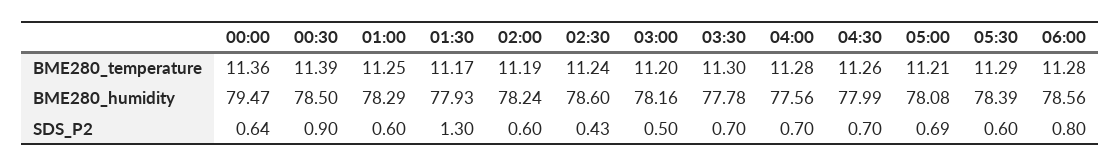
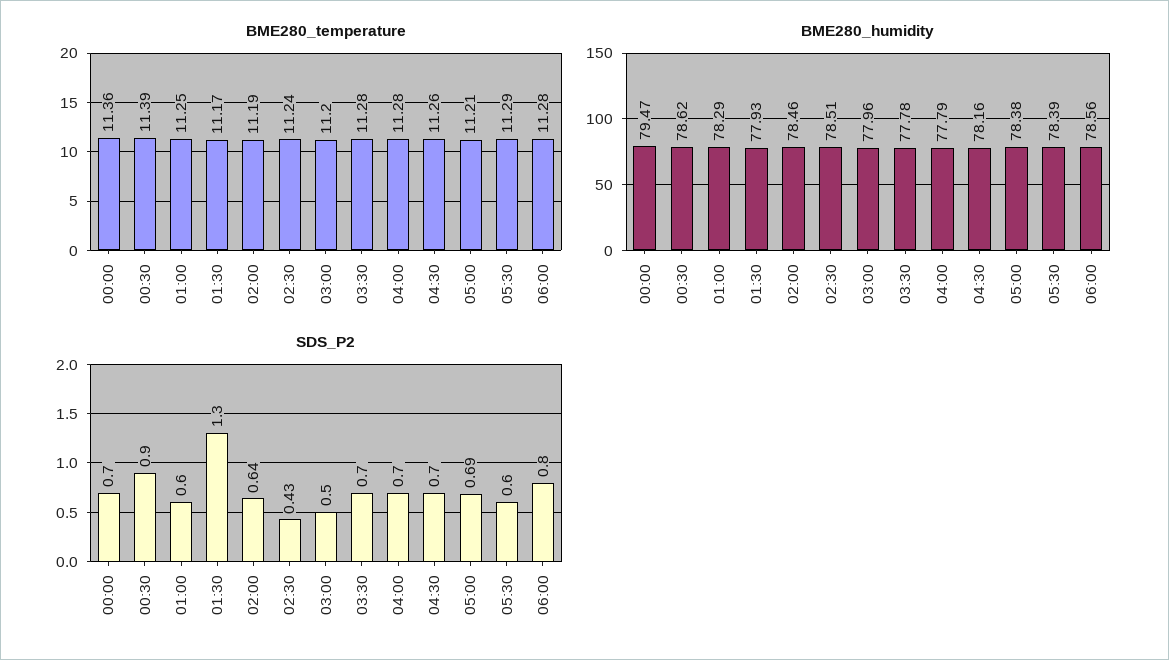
BME280_temperature, 03:30: 11.3 -> 11.28
BME280_humidity, 00:30: 78.5 -> 78.62
BME280_humidity, 02:00: 78.24 -> 78.46
BME280_humidity, 02:30: 78.6 -> 78.51
BME280_humidity, 03:00: 78.16 -> 77.96
BME280_humidity, 04:00: 77.56 -> 77.79
BME280_humidity, 04:30: 77.99 -> 78.16
BME280_humidity, 05:00: 78.08 -> 78.38
SDS_P2, 00:00: 0.64 -> 0.7
SDS_P2, 02:00: 0.6 -> 0.64

